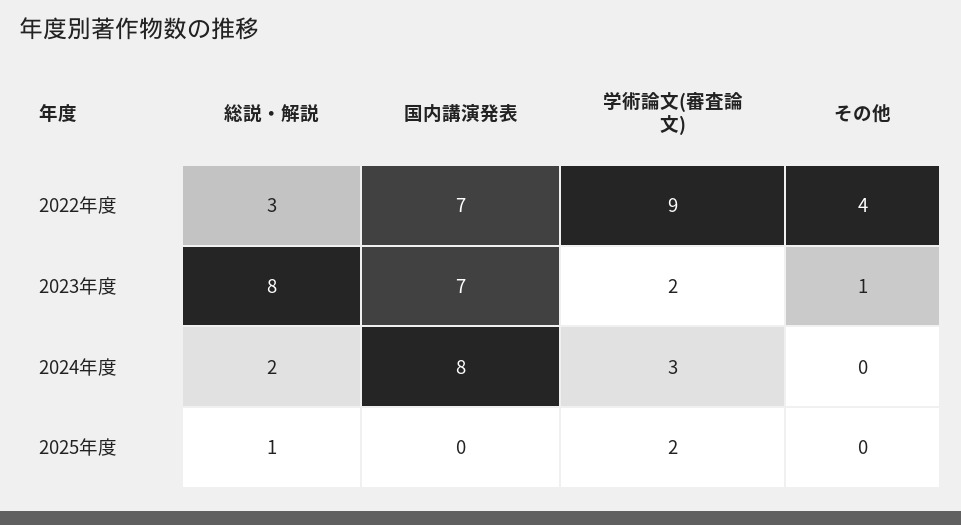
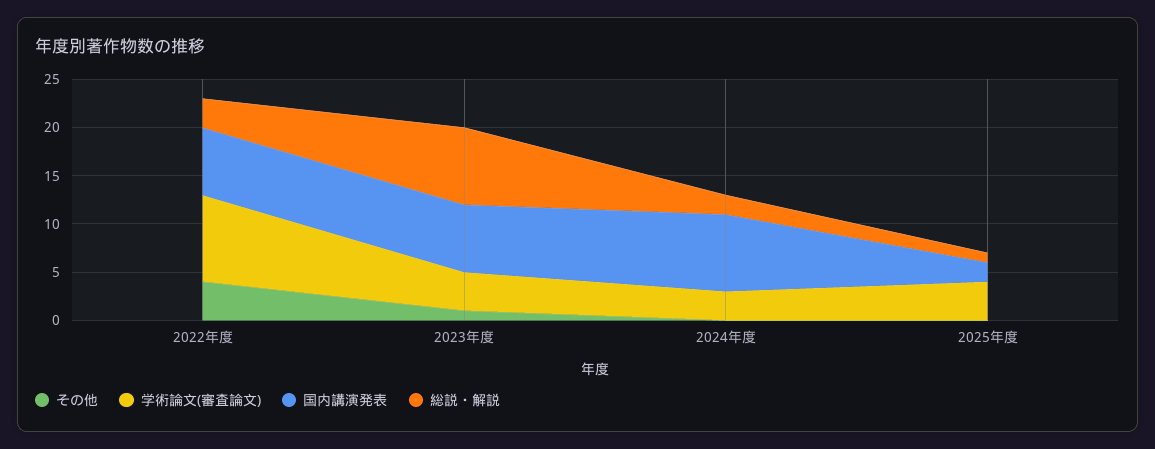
学術論文(審査論文), 2023年度: 2 -> 4
国内講演発表, 2025年度: 0 -> 2
学術論文(審査論文), 2025年度: 2 -> 4

